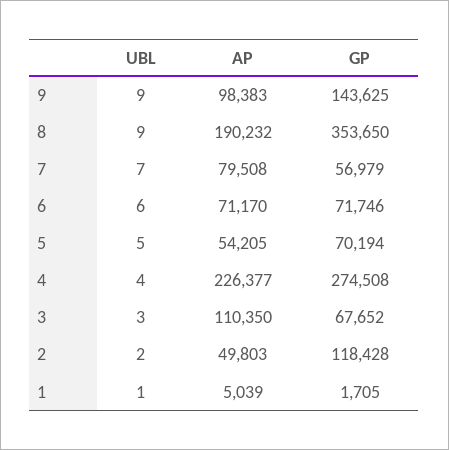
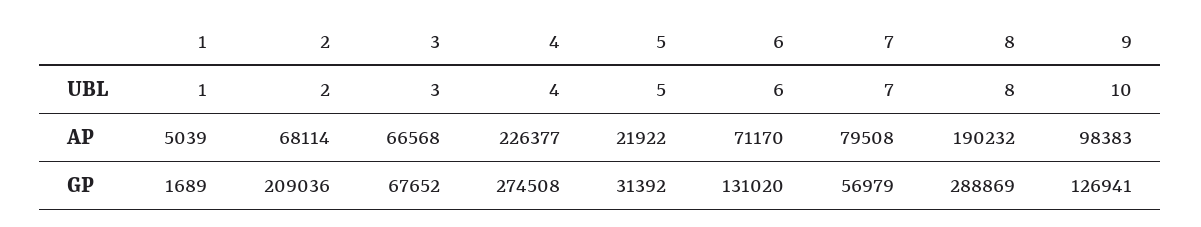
UBL, 9: 9 -> 10
GP, 9: 143625 -> 126941
UBL, 8: 9 -> 8
GP, 8: 353650 -> 288869
GP, 6: 71746 -> 131020
AP, 5: 54205 -> 21922
GP, 5: 70194 -> 31392
AP, 3: 110350 -> 66568
AP, 2: 49803 -> 68114
GP, 2: 118428 -> 209036
GP, 1: 1705 -> 1689

